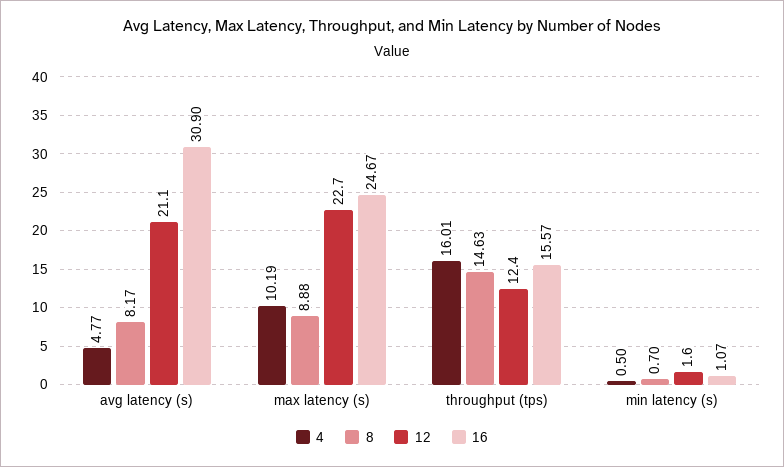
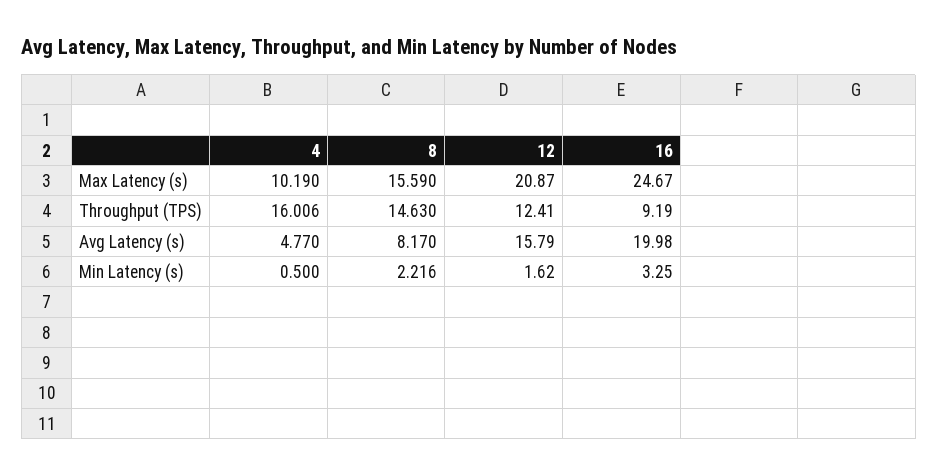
12, avg latency (s): 21.1 -> 15.79
16, avg latency (s): 30.9 -> 19.98
8, max latency (s): 8.88 -> 15.59
12, max latency (s): 22.7 -> 20.87
16, throughput (tps): 15.57 -> 9.19
8, min latency (s): 0.7 -> 2.216
16, min latency (s): 1.07 -> 3.25

